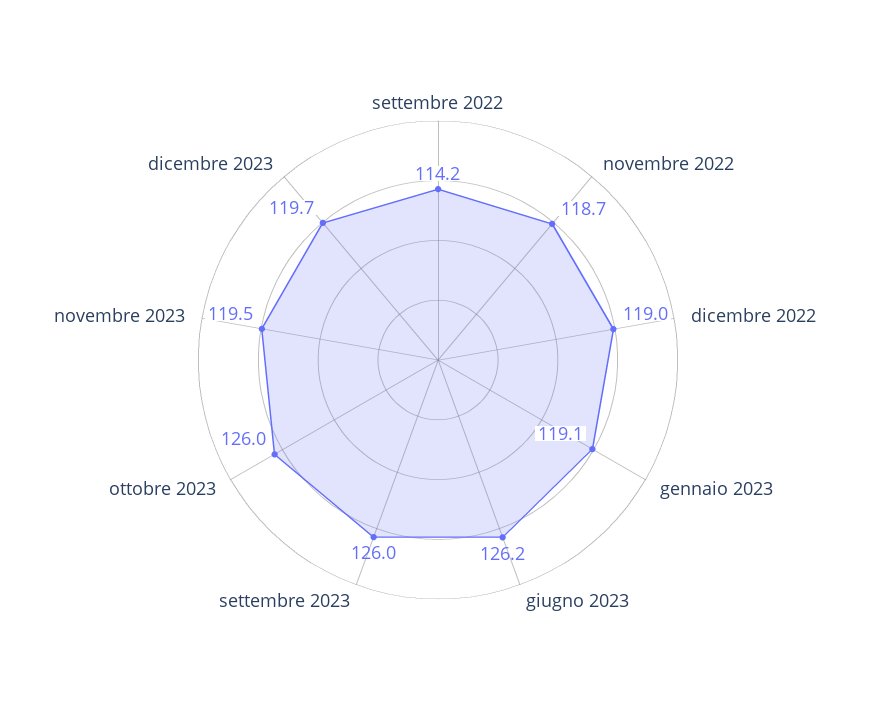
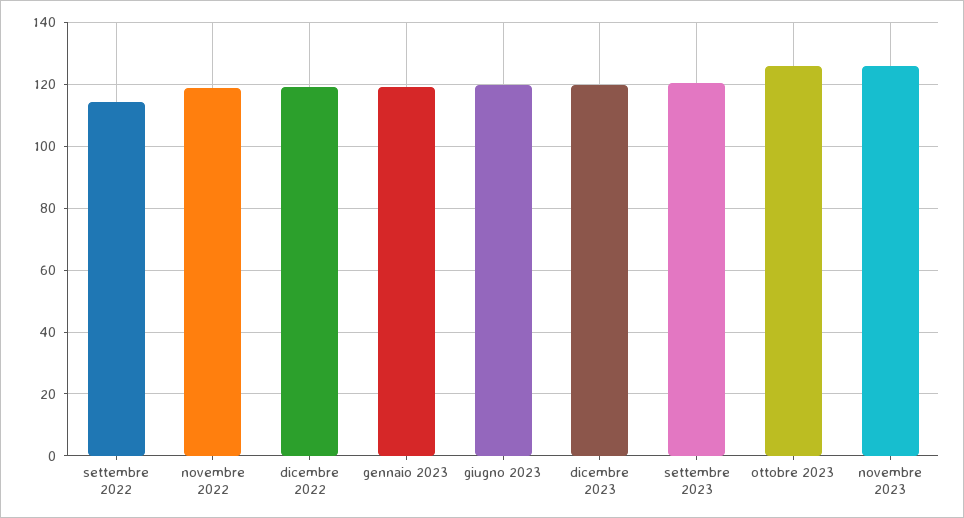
giugno 2023: 126.2 -> 120
settembre 2023: 126 -> 120
novembre 2023: 119.5 -> 126

